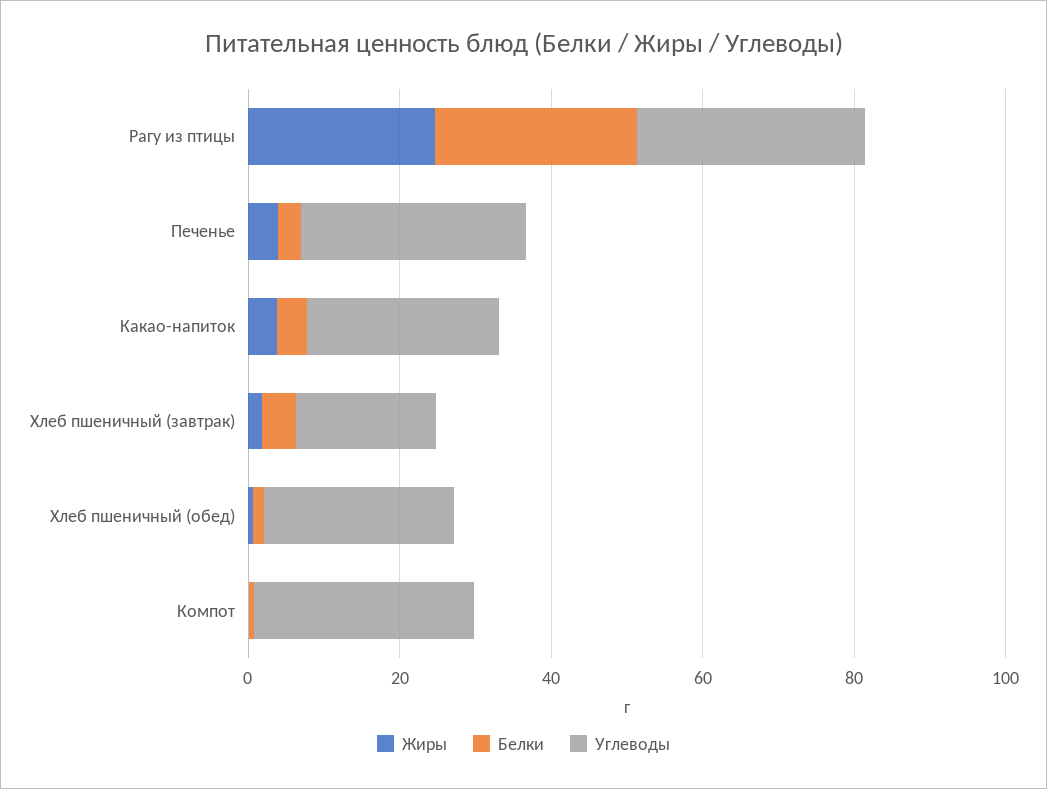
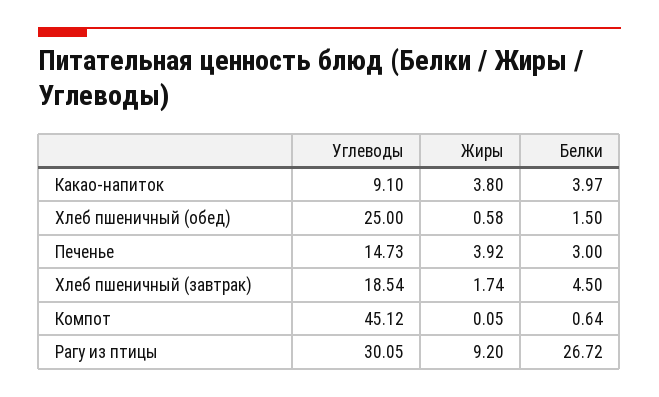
Жиры, Рагу из птицы: 25 -> 9.2
Углеводы, Печенье: 30 -> 14.73
Углеводы, Какао-напиток: 25 -> 9.1
Углеводы, Компот: 30 -> 45.12

